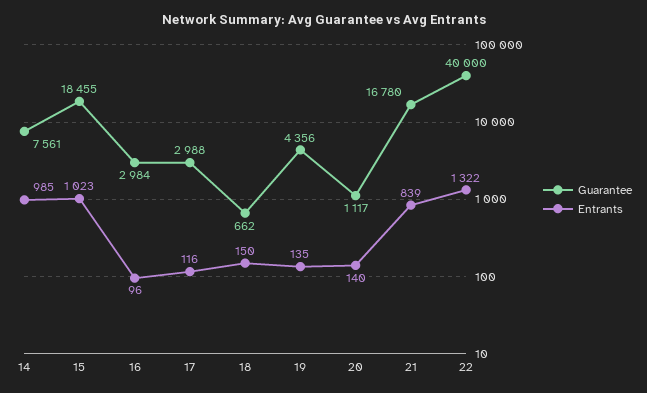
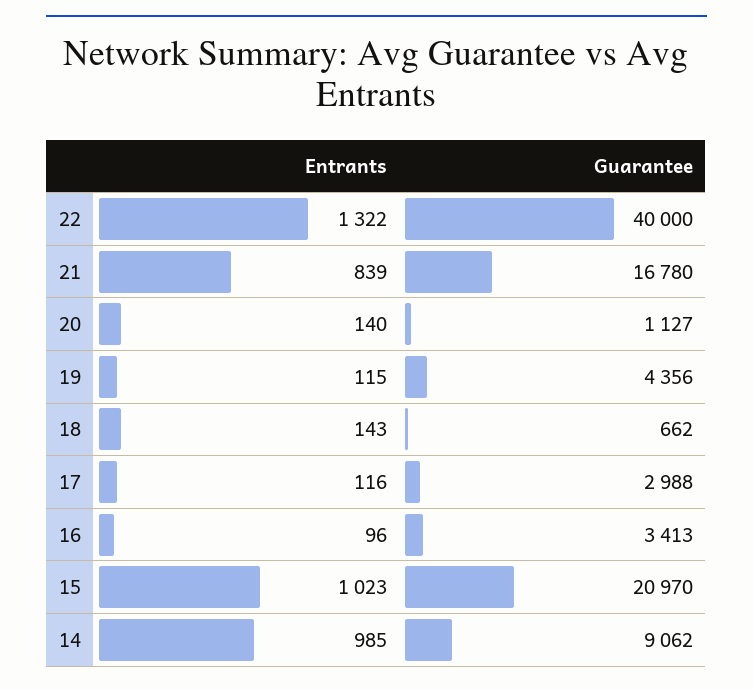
Guarantee, 14: 7561 -> 9062
Guarantee, 15: 18455 -> 20970
Guarantee, 16: 2984 -> 3413
Entrants, 18: 150 -> 143
Entrants, 19: 135 -> 115
Guarantee, 20: 1117 -> 1127

